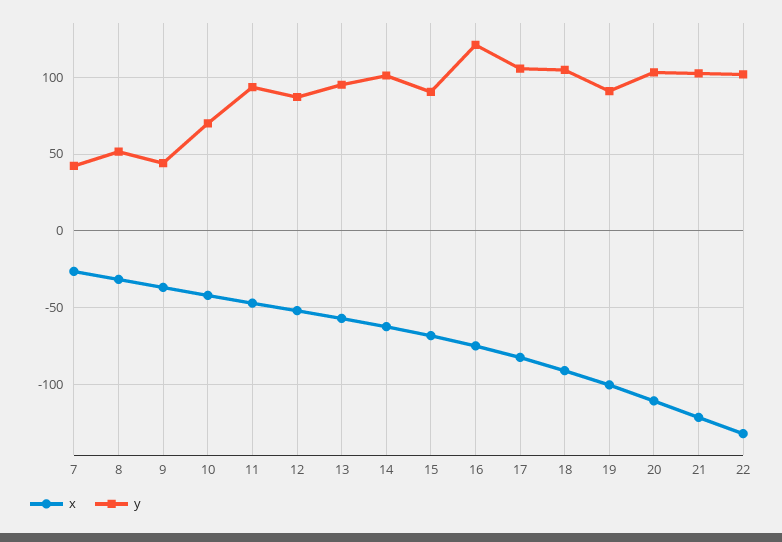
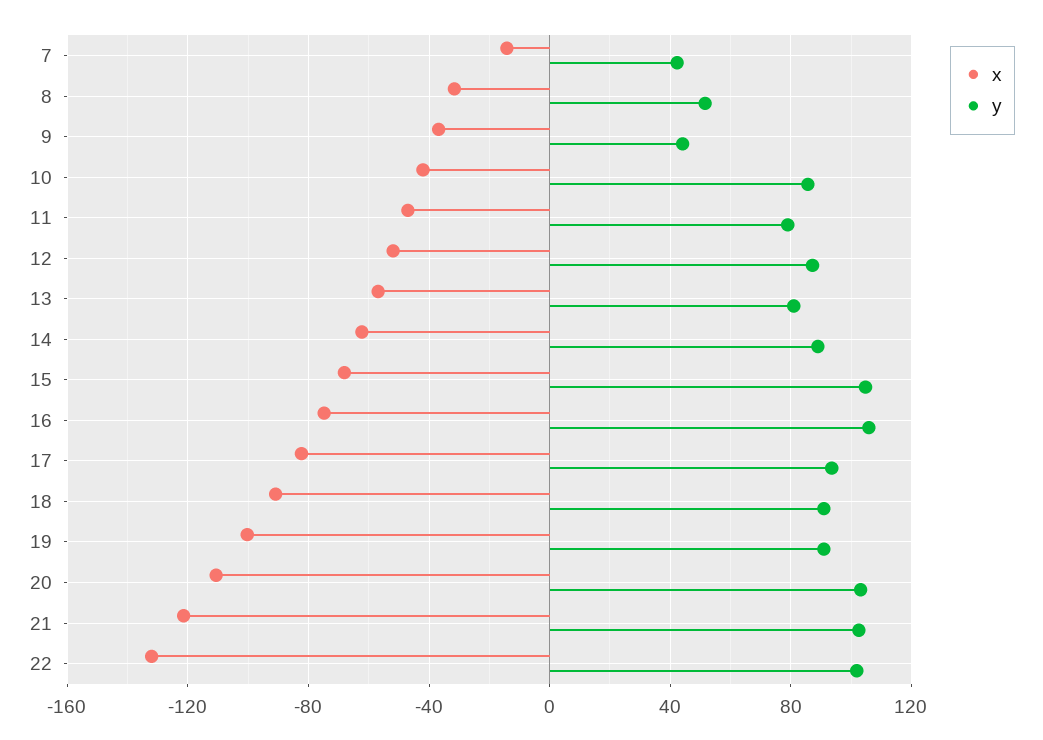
x, 7: -25 -> -15
y, 10: 70 -> 85
y, 11: 95 -> 80
y, 13: 95 -> 80
y, 14: 100 -> 90
y, 15: 90 -> 105
y, 16: 120 -> 105
y, 17: 105 -> 95
y, 18: 105 -> 90

